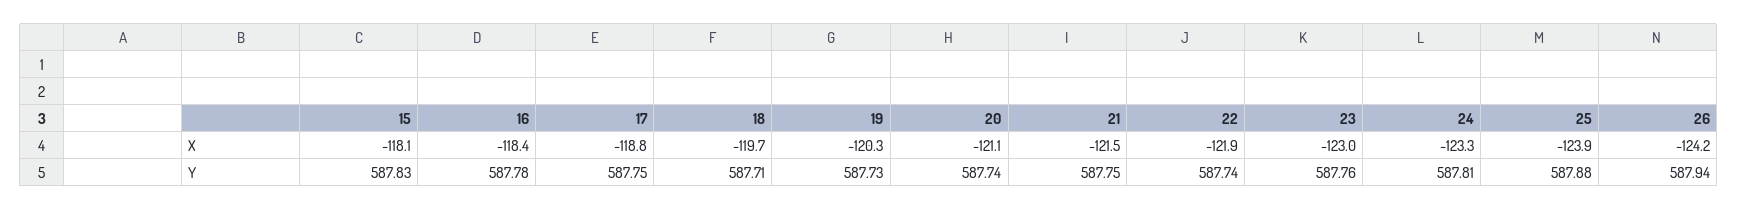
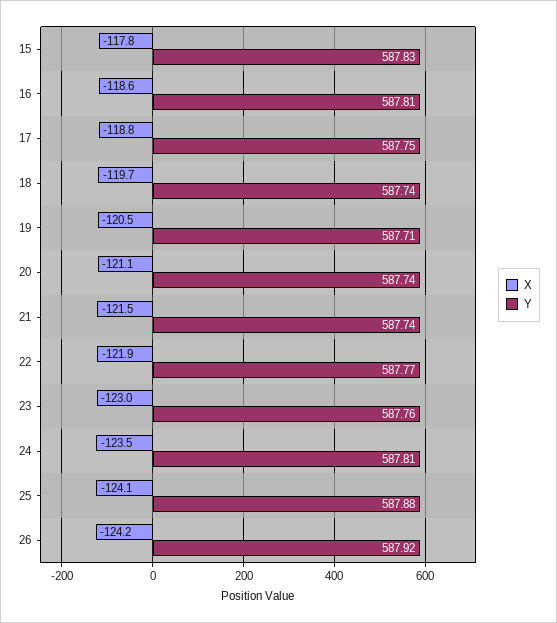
X, 15: -118.1 -> -117.8
X, 16: -118.4 -> -118.6
X, 19: -120.3 -> -120.5
X, 24: -123.3 -> -123.5
X, 25: -123.9 -> -124.1
Y, 16: 587.78 -> 587.81
Y, 18: 587.71 -> 587.74
Y, 19: 587.73 -> 587.71
Y, 21: 587.75 -> 587.74
Y, 22: 587.74 -> 587.77
Y, 26: 587.94 -> 587.92

